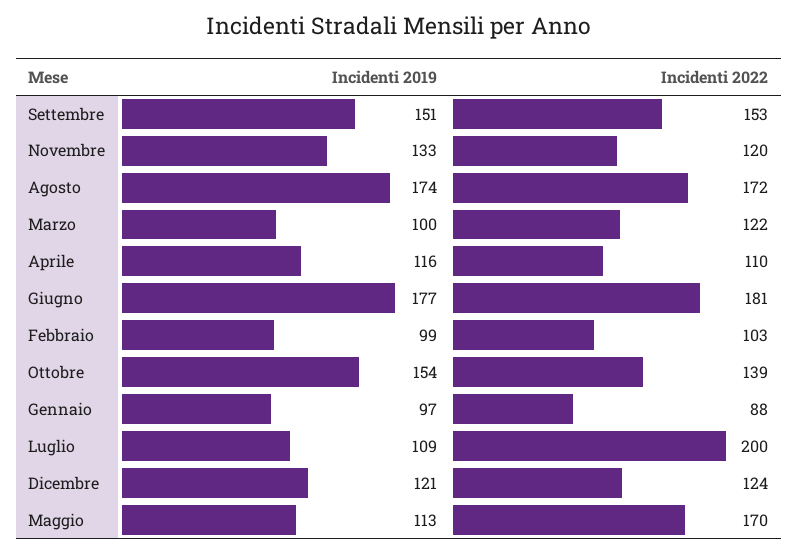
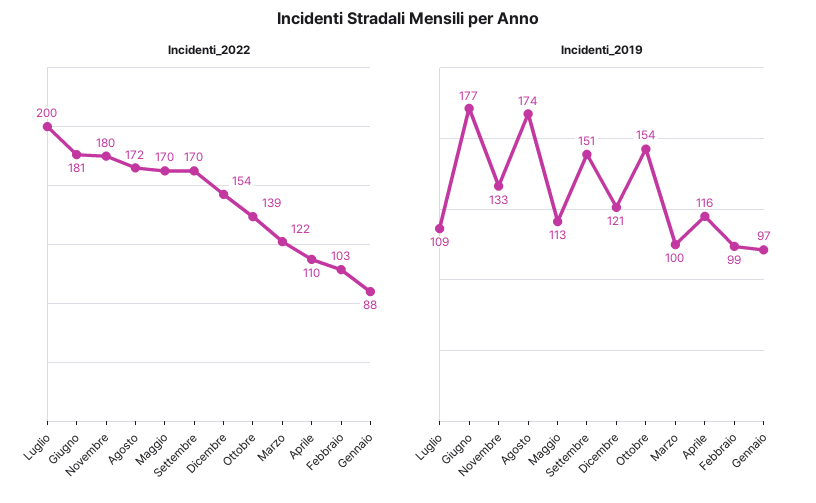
Incidenti 2022, Settembre: 153 -> 170
Incidenti 2022, Novembre: 120 -> 180
Incidenti 2022, Dicembre: 124 -> 154

